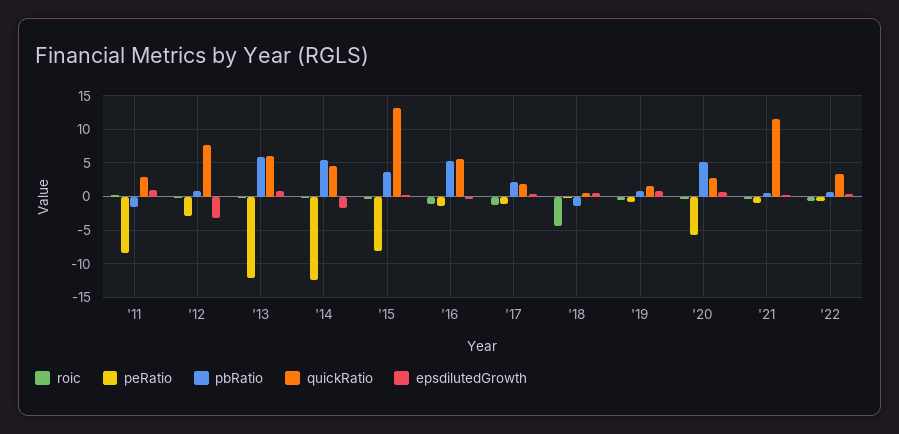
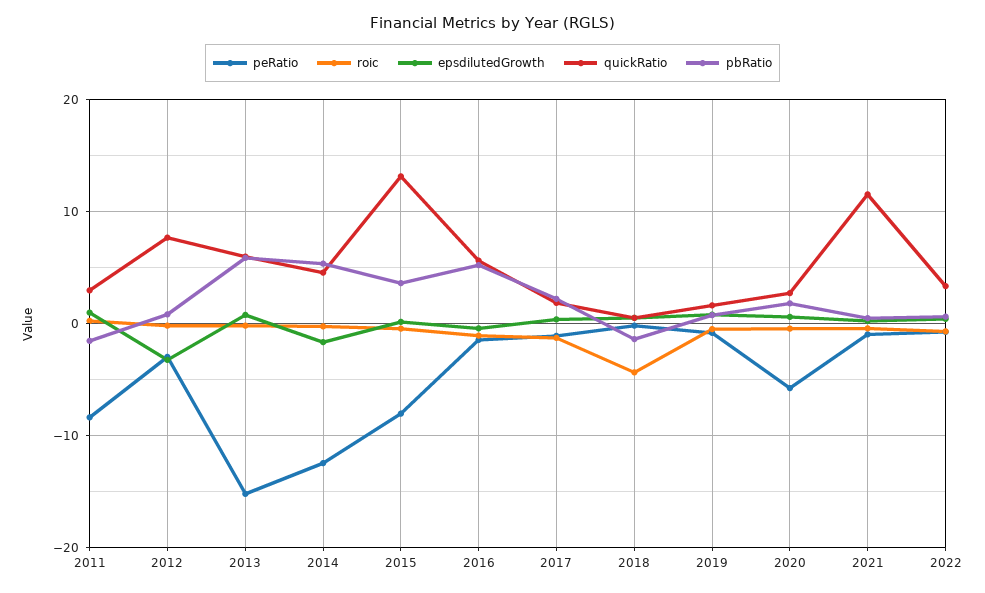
peRatio, '13: -12 -> -15
pbRatio, '20: 5 -> 2

